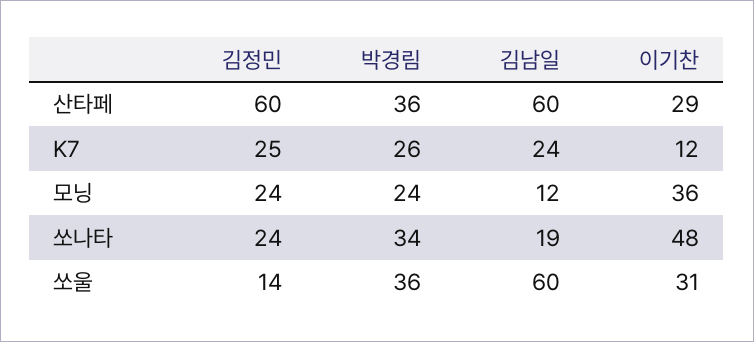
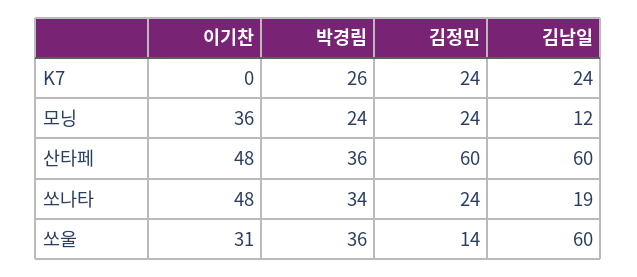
이기찬, 산타페: 29 -> 48
김정민, K7: 25 -> 24
이기찬, K7: 12 -> 0

